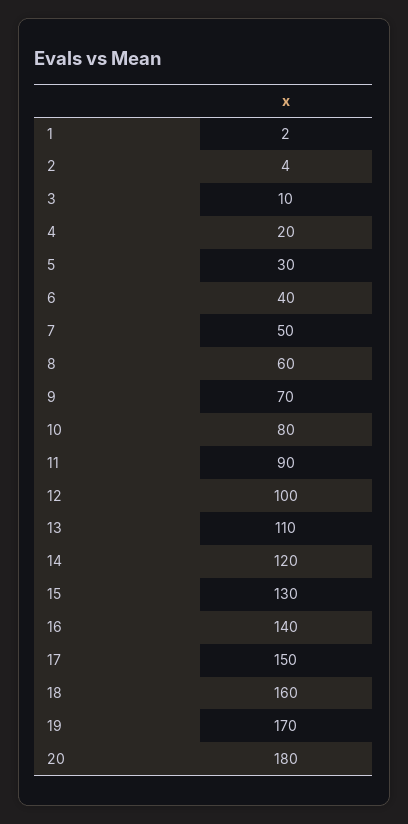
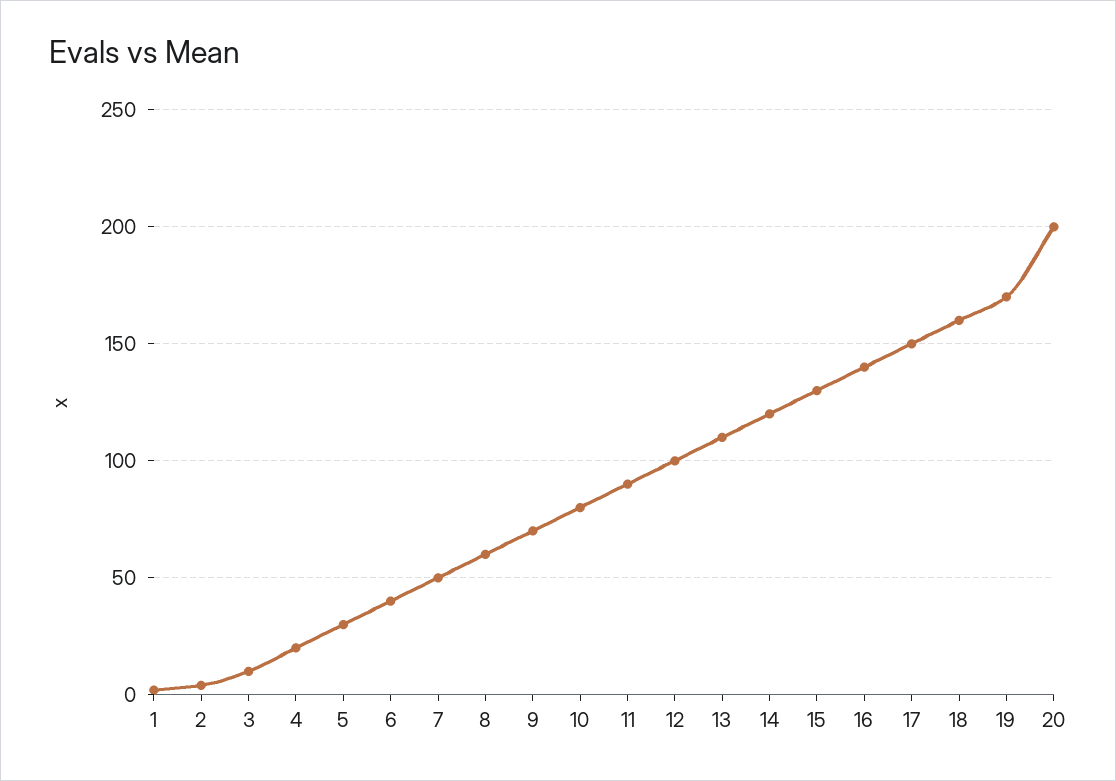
20: 180 -> 200

